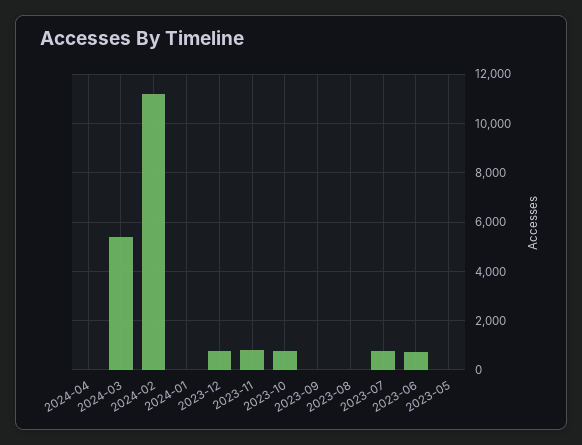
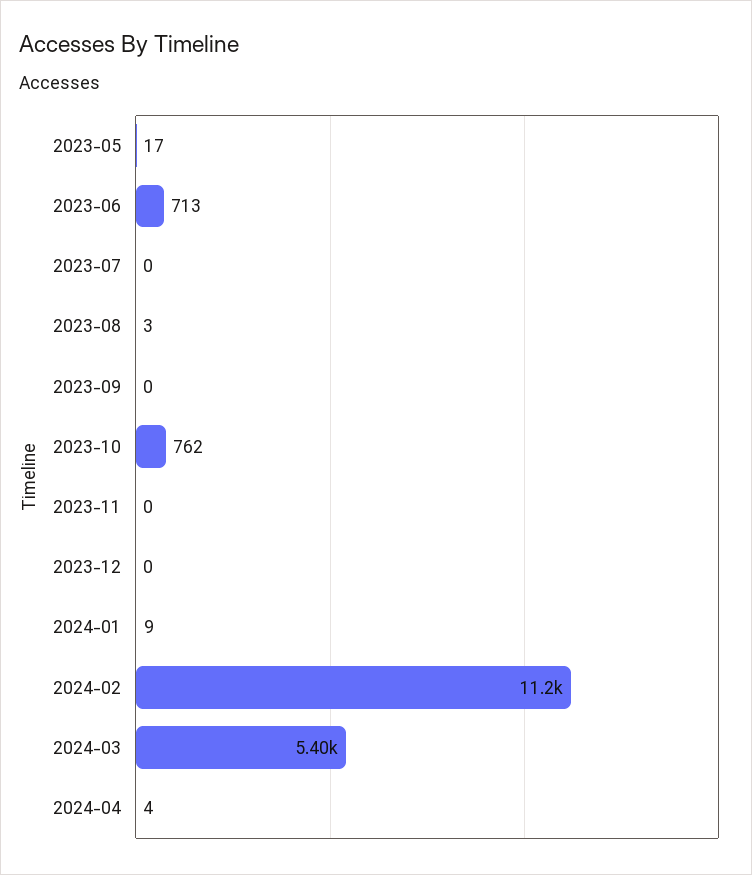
2023-12: 750 -> 0
2023-11: 750 -> 0
2023-07: 750 -> 0

